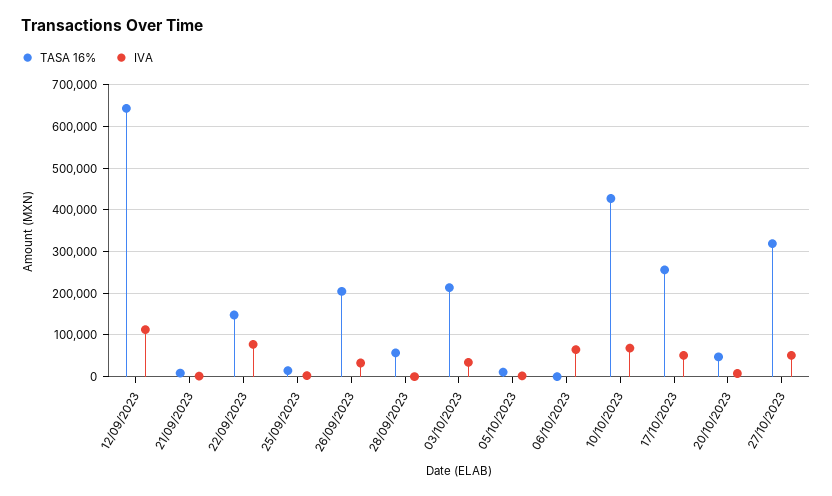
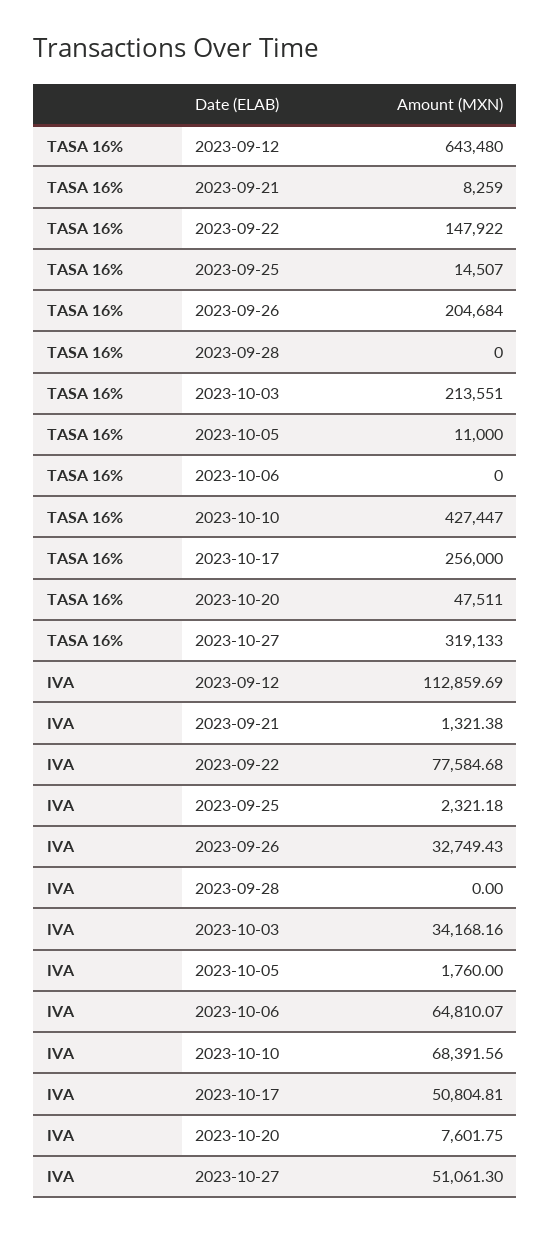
TASA 16%, 28/09/2023: 60000 -> 0

